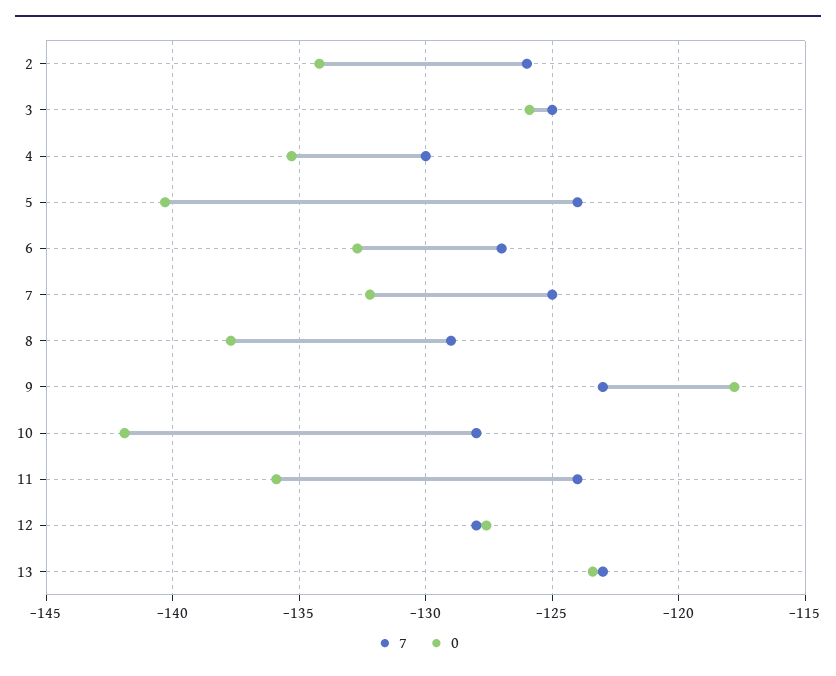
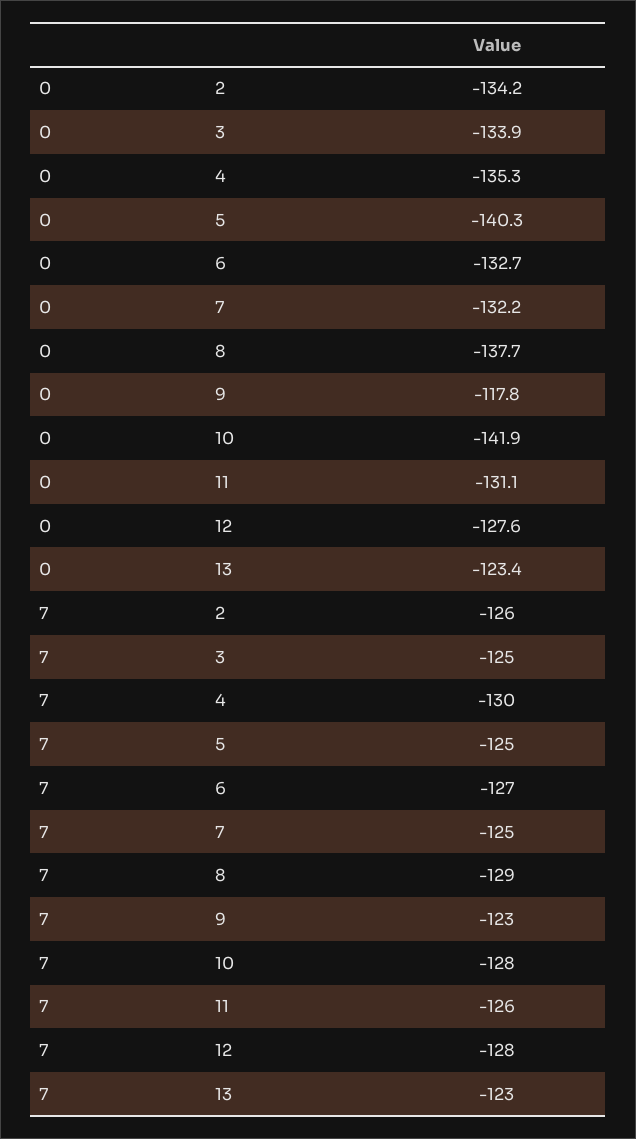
0, 3: -126 -> -133.9
7, 5: -124 -> -125
7, 11: -124 -> -126
0, 11: -136 -> -131.1

